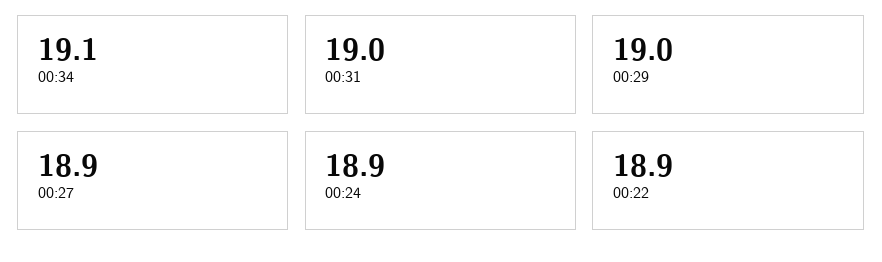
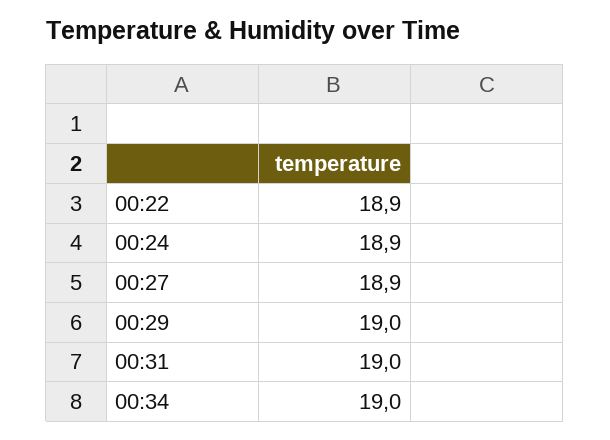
00:34: 19.1 -> 19

